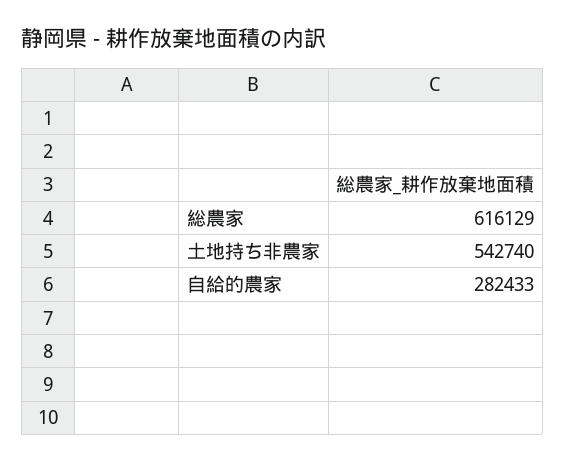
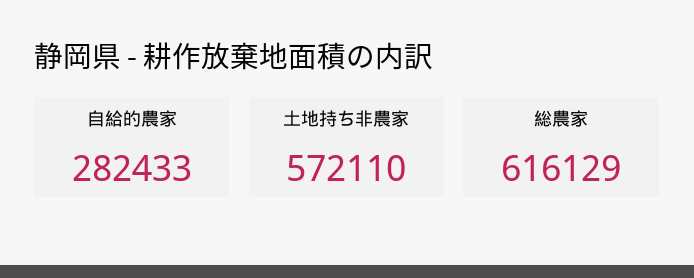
土地持ち非農家: 542740 -> 572110

